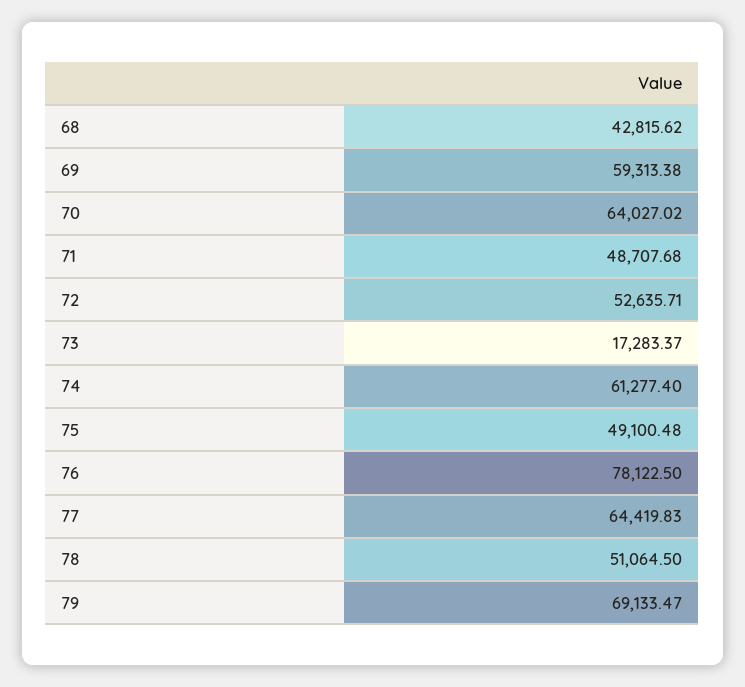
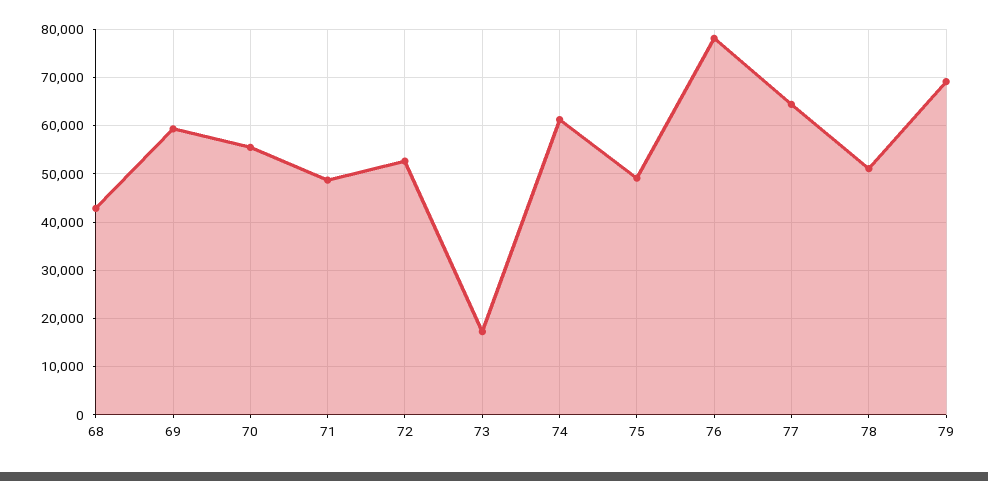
70: 64027.02 -> 56000

